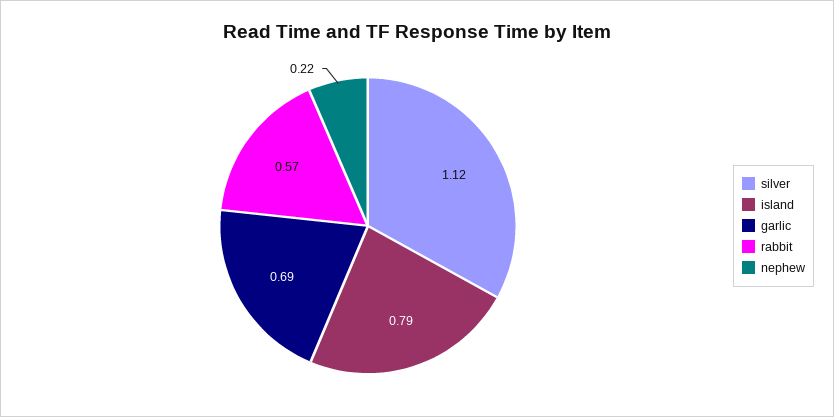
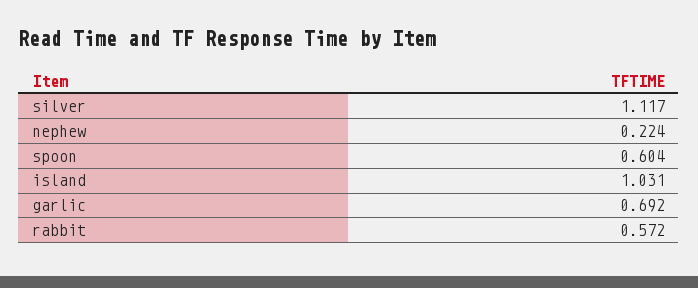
island: 0.79 -> 1.031
spoon: none -> 0.604

